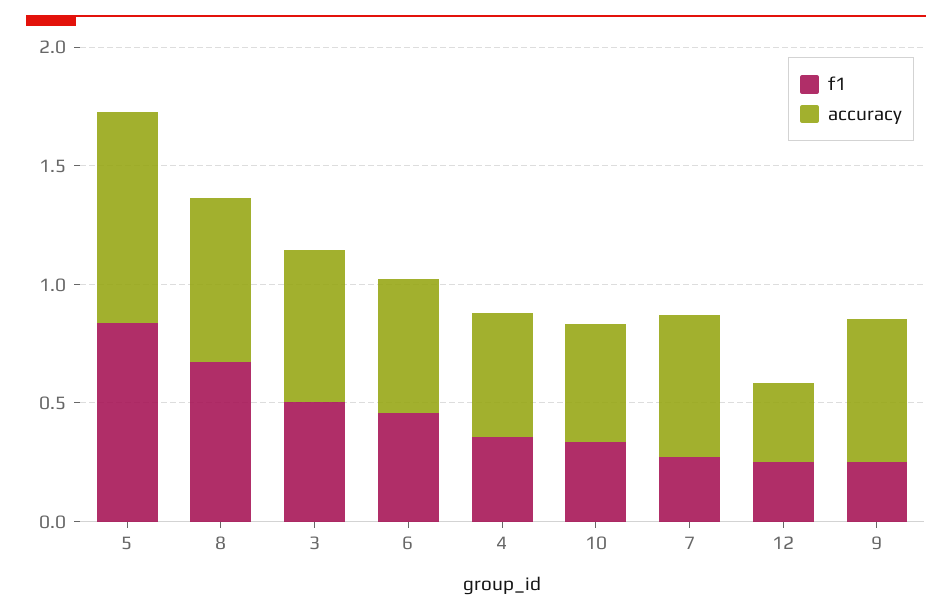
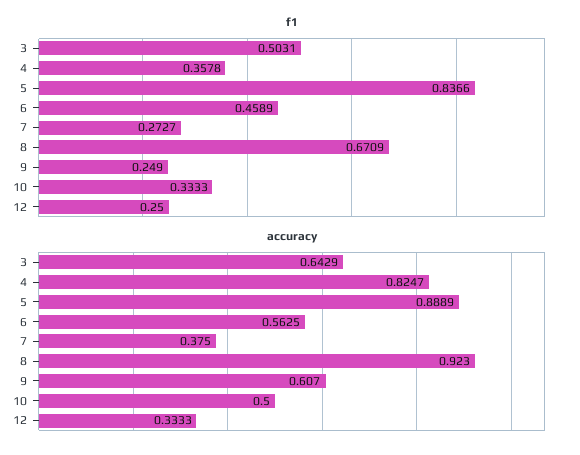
accuracy, 8: 0.7 -> 0.923
accuracy, 4: 0.5 -> 0.8247
accuracy, 7: 0.6 -> 0.375

